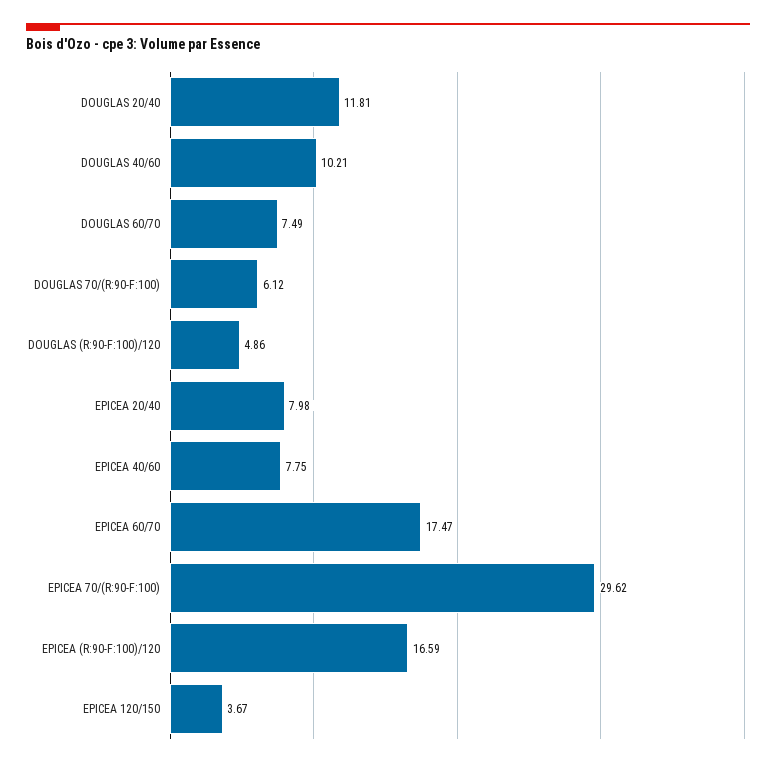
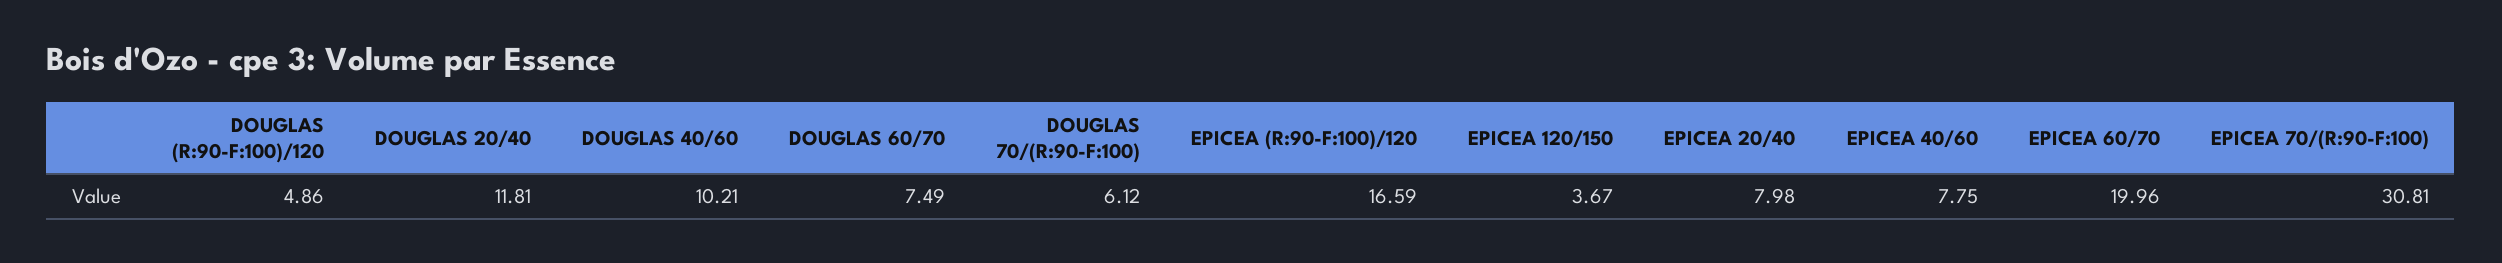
EPICEA 60/70: 17.47 -> 19.96
EPICEA 70/(R:90-F:100): 29.62 -> 30.81

